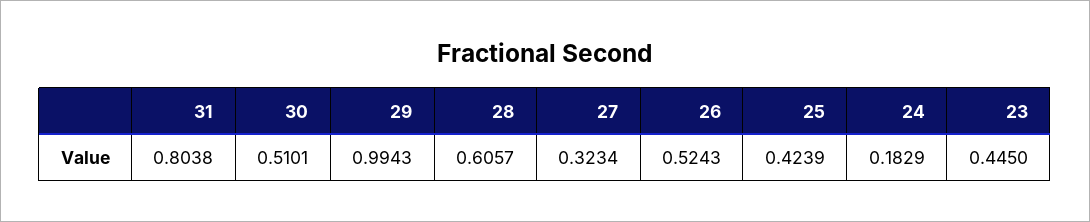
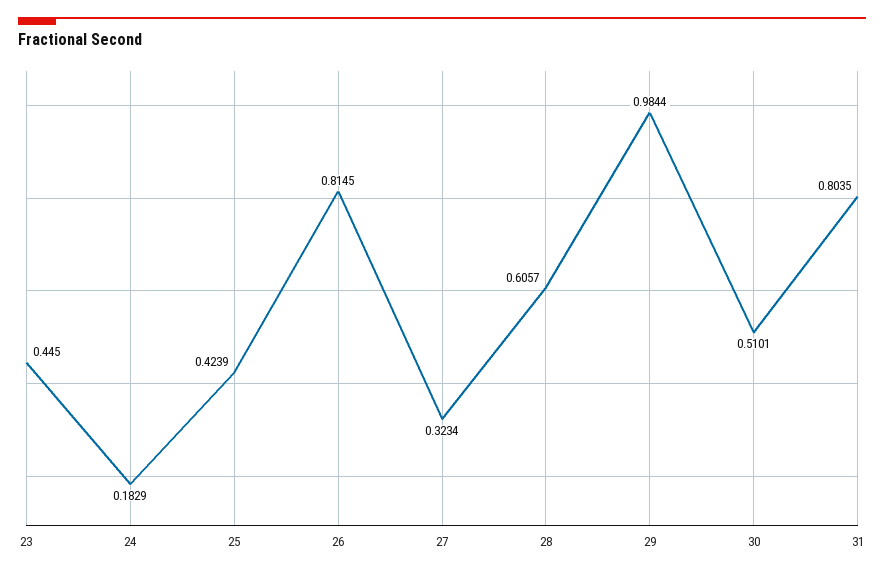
31: 0.8038 -> 0.8035
29: 0.9943 -> 0.9844
26: 0.5243 -> 0.8145

